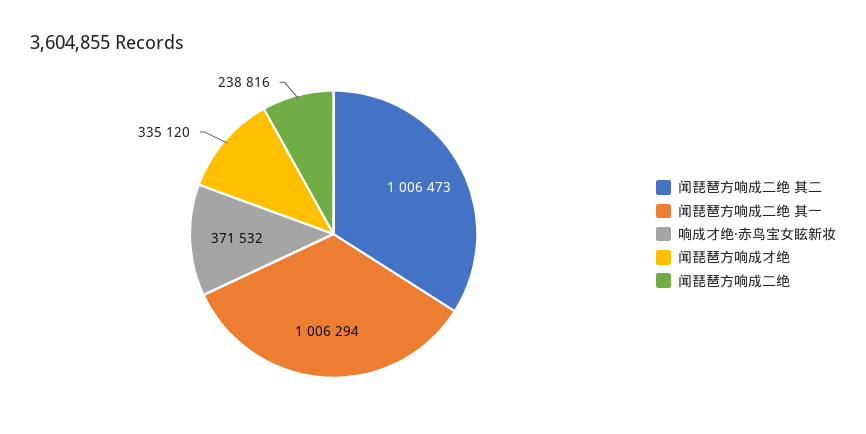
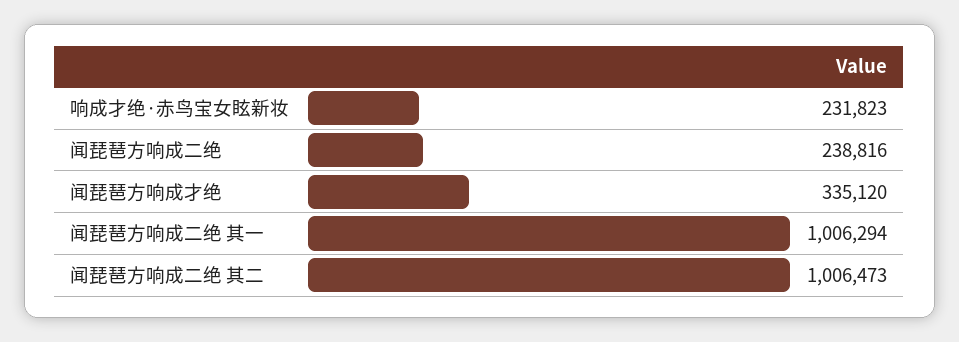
响成才绝·赤鸟宝女眩新妆: 371532 -> 231823

